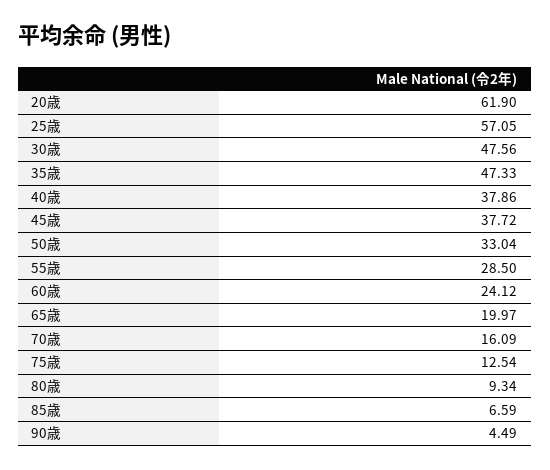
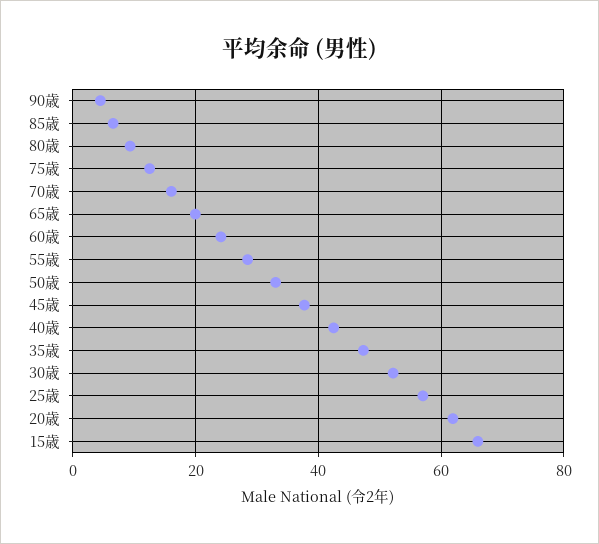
30歳: 47.56 -> 52
40歳: 37.86 -> 42
15歳: none -> 66

